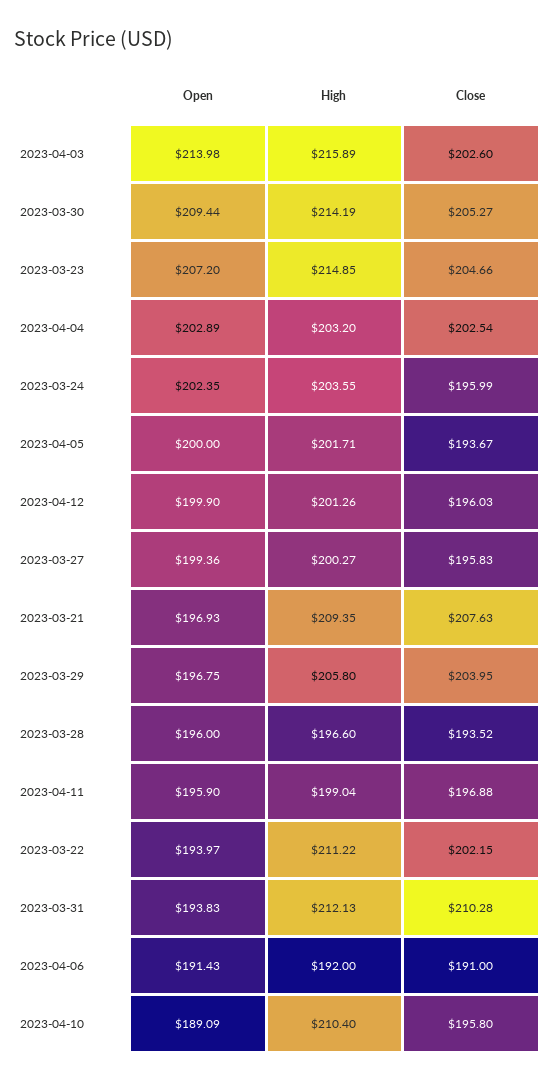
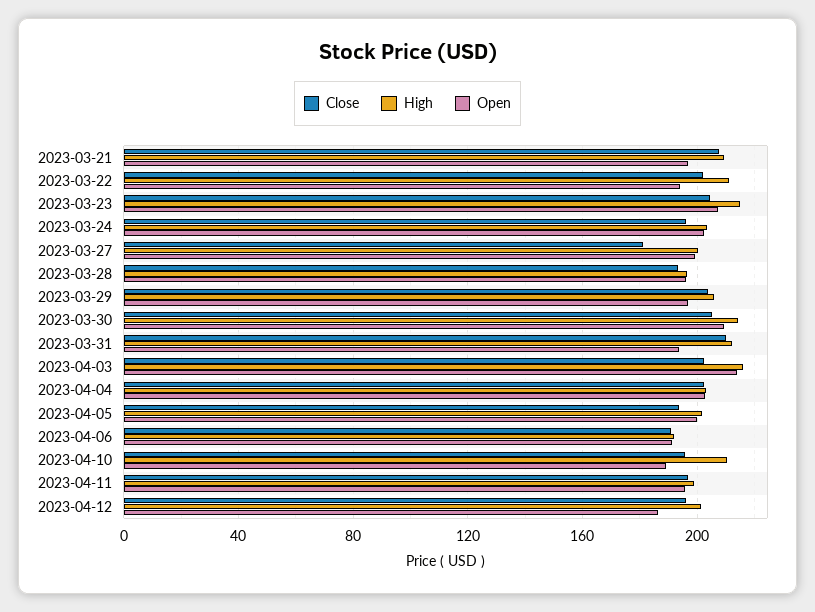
Open, 2023-04-12: 199.9 -> 185
Close, 2023-03-27: 195.83 -> 180

